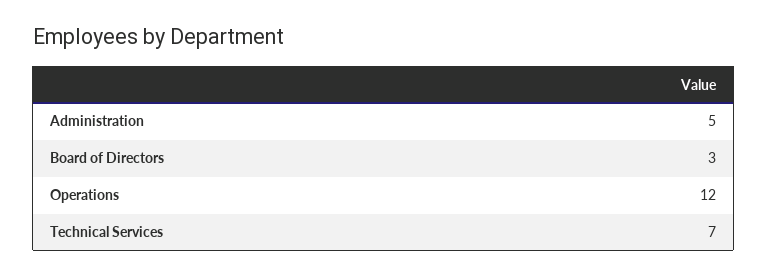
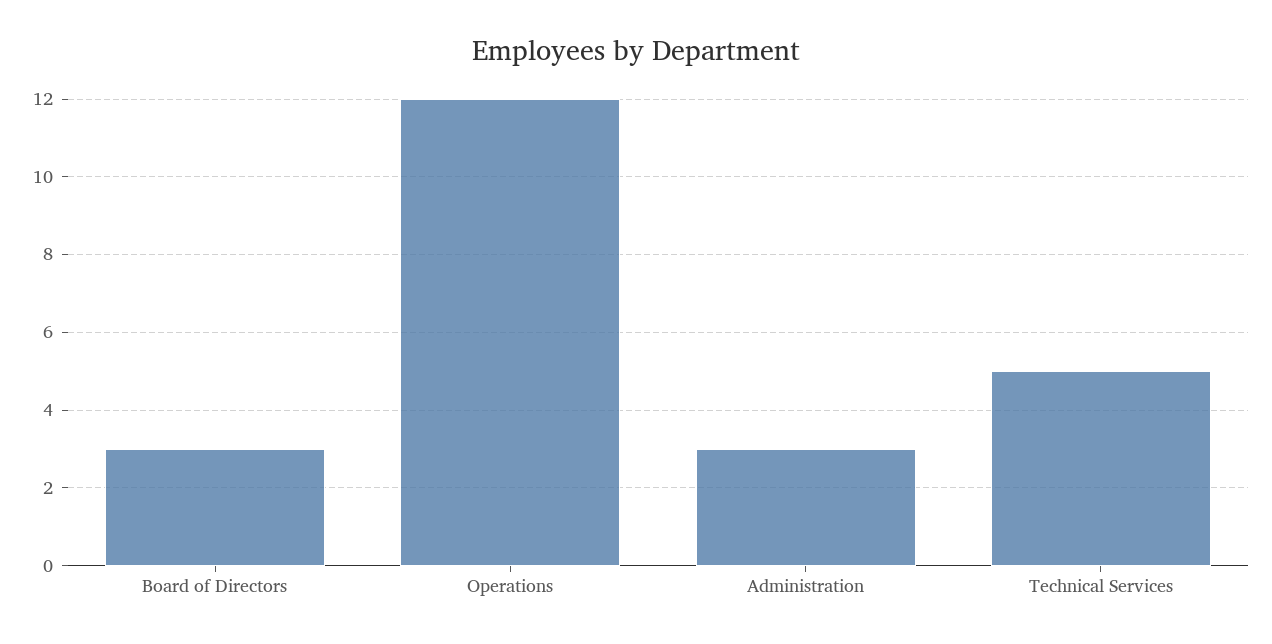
Administration: 5 -> 3
Technical Services: 7 -> 5

